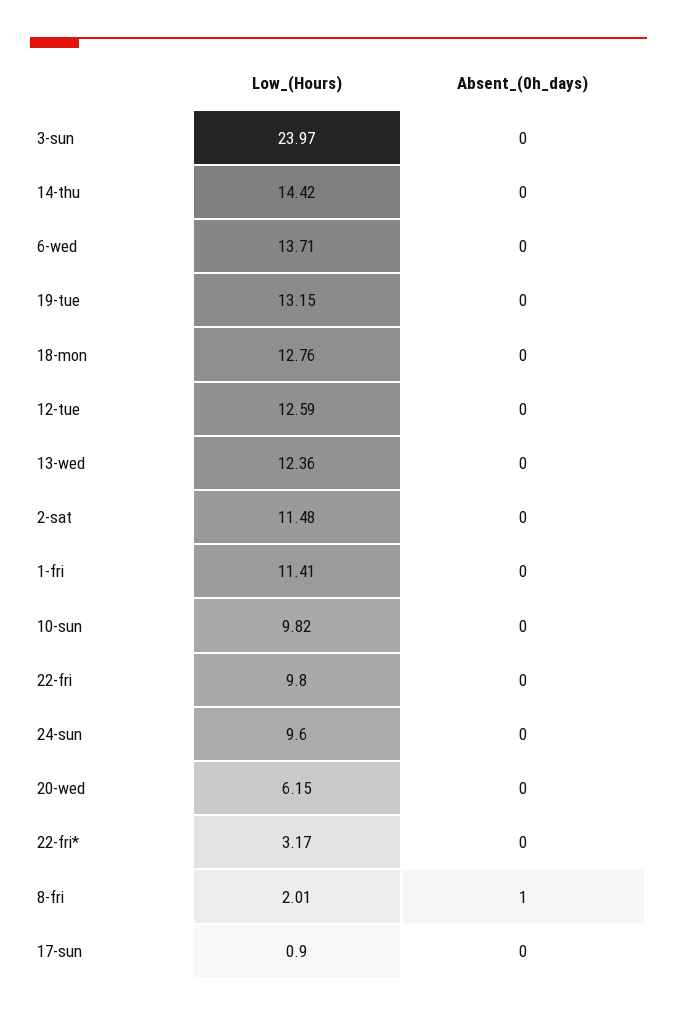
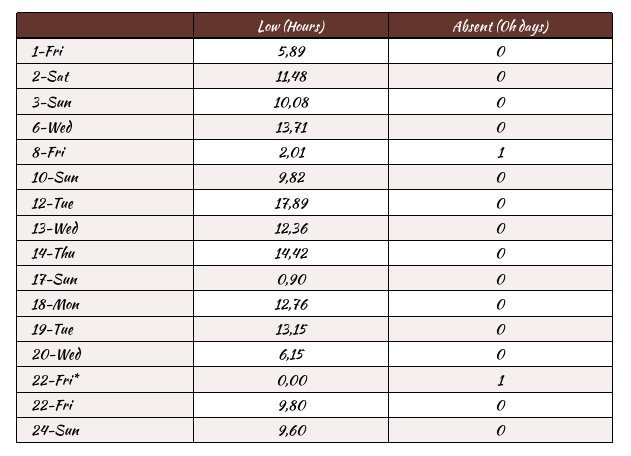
Low_(Hours), 3-sun: 23.97 -> 10.08
Low_(Hours), 12-tue: 12.59 -> 17.89
Low_(Hours), 1-fri: 11.41 -> 5.89
Low_(Hours), 22-fri*: 3.17 -> 0
Absent_(0h_days), 22-fri*: 0 -> 1

